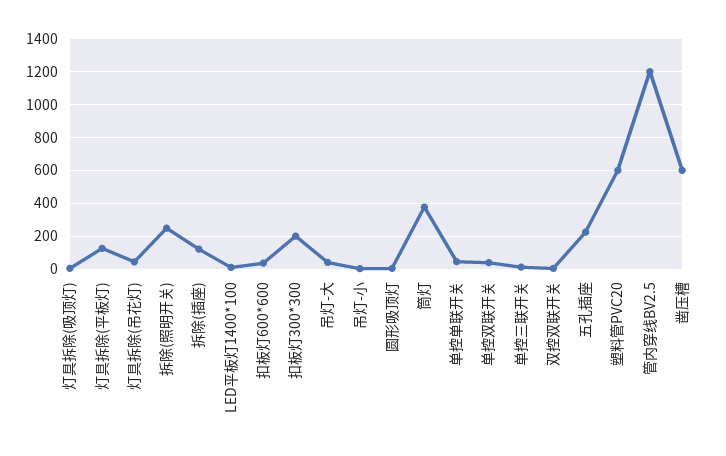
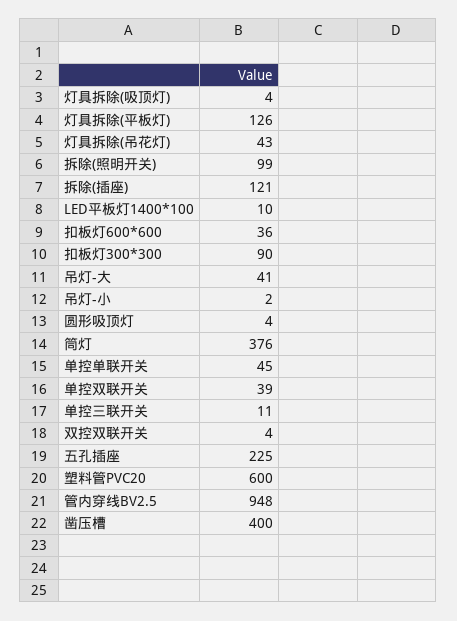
拆除(照明开关): 250 -> 99
扣板灯300*300: 200 -> 90
管内穿线BV2.5: 1200 -> 948
凿压槽: 600 -> 400

